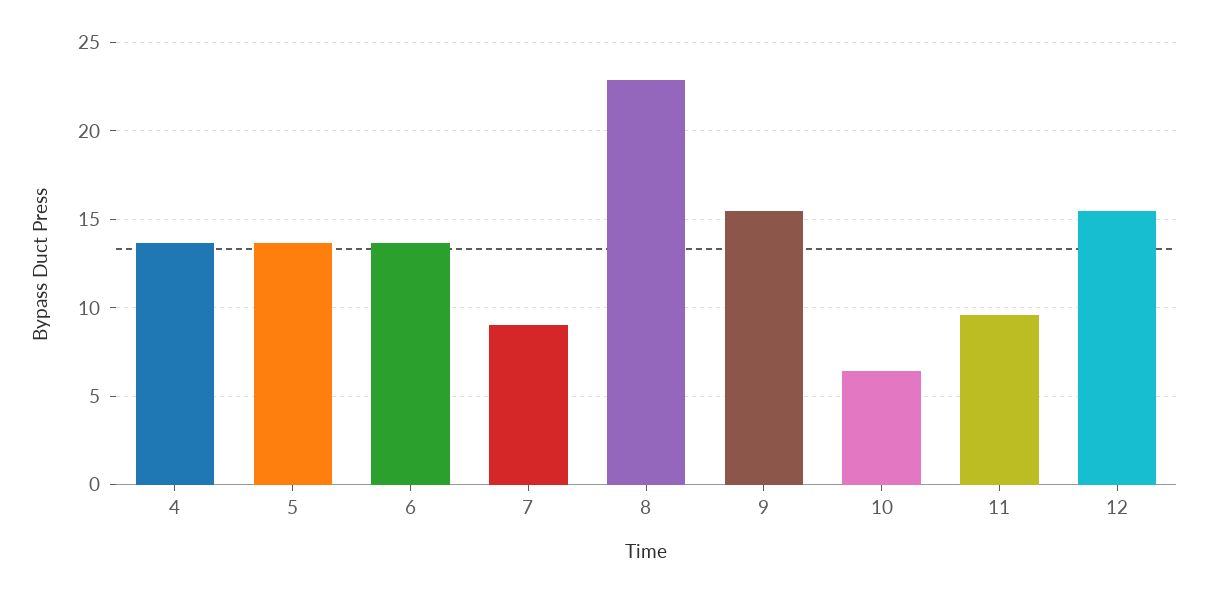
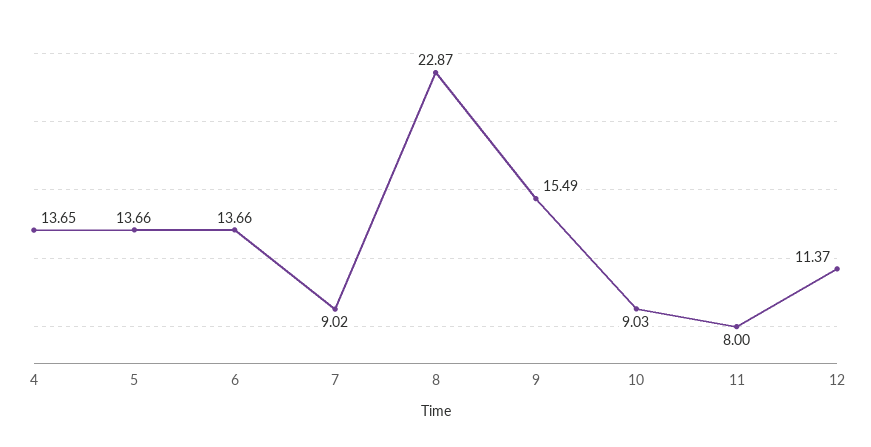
10: 6.5 -> 9.03
11: 9.5 -> 8
12: 15.5 -> 11.37

